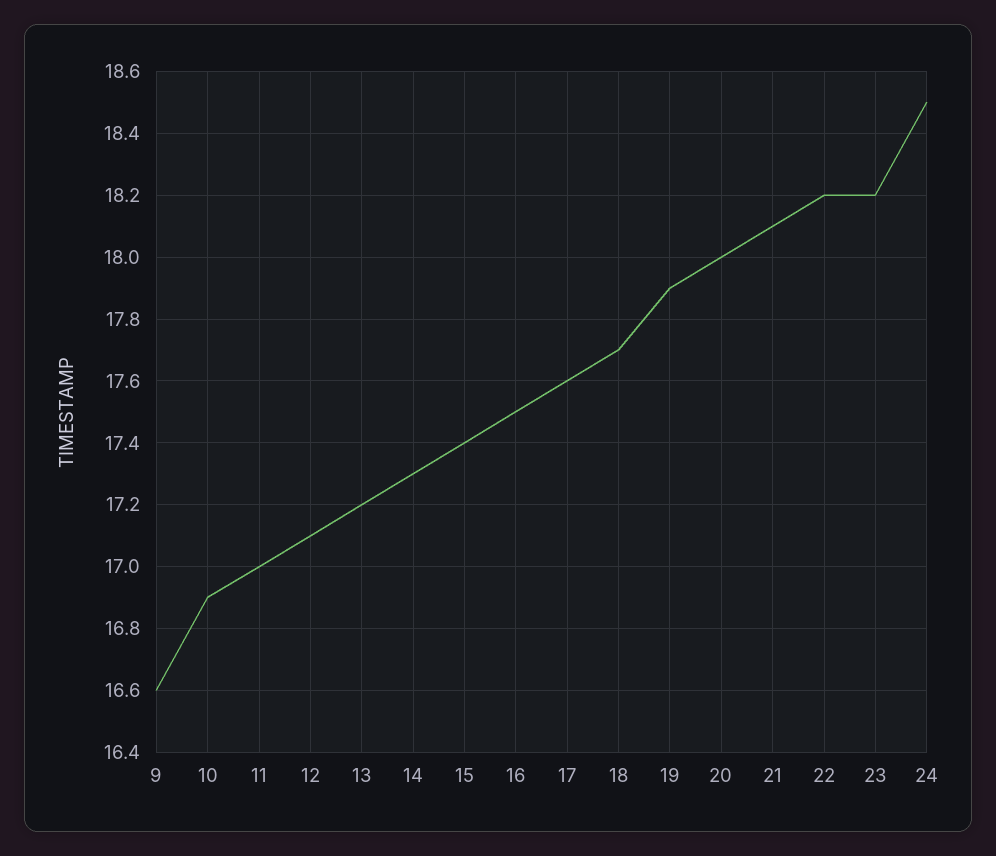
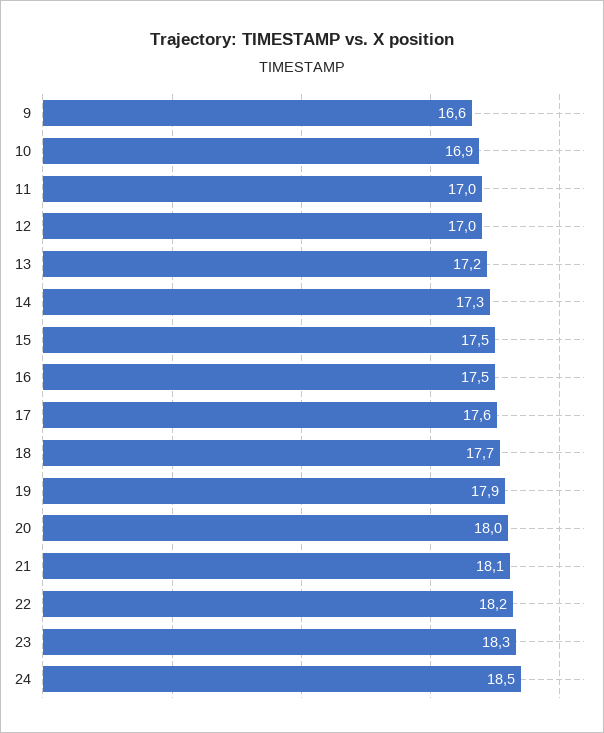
12: 17.1 -> 17
15: 17.4 -> 17.5
23: 18.2 -> 18.3

